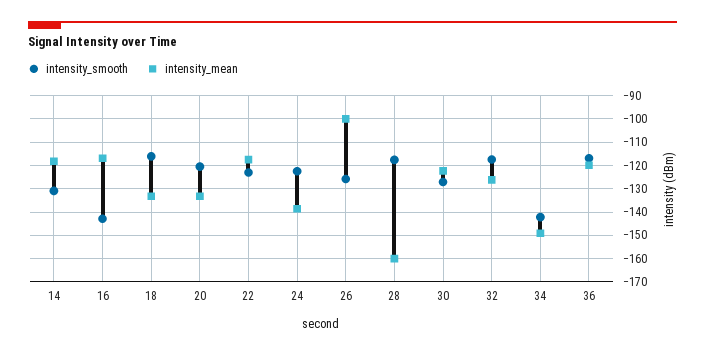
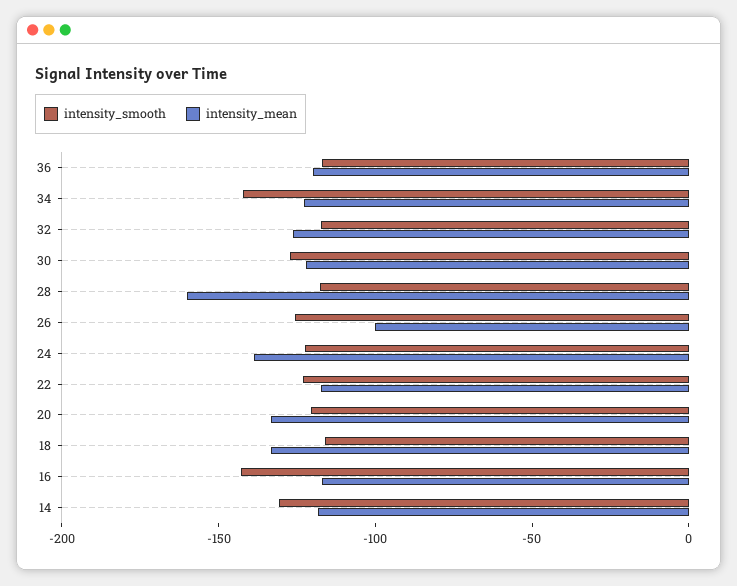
intensity_mean, 34: -150 -> -120

